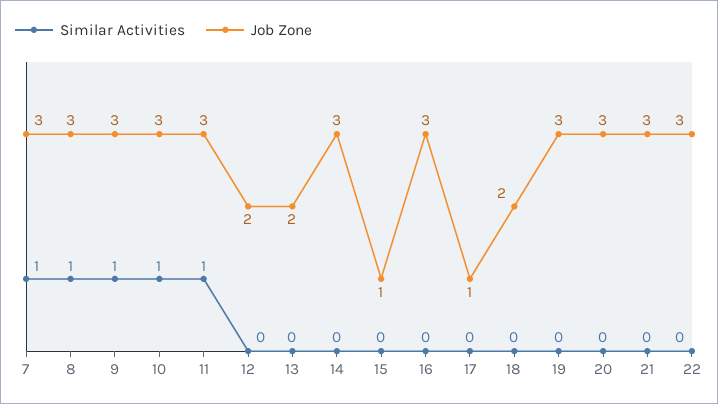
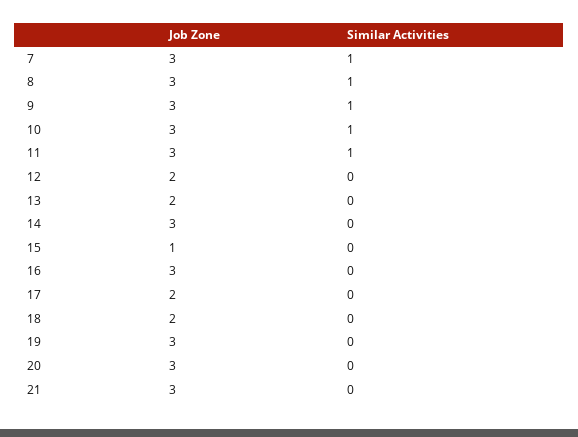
Job Zone, 17: 1 -> 2
Similar Activities, 22: 0 -> none
Job Zone, 22: 3 -> none

